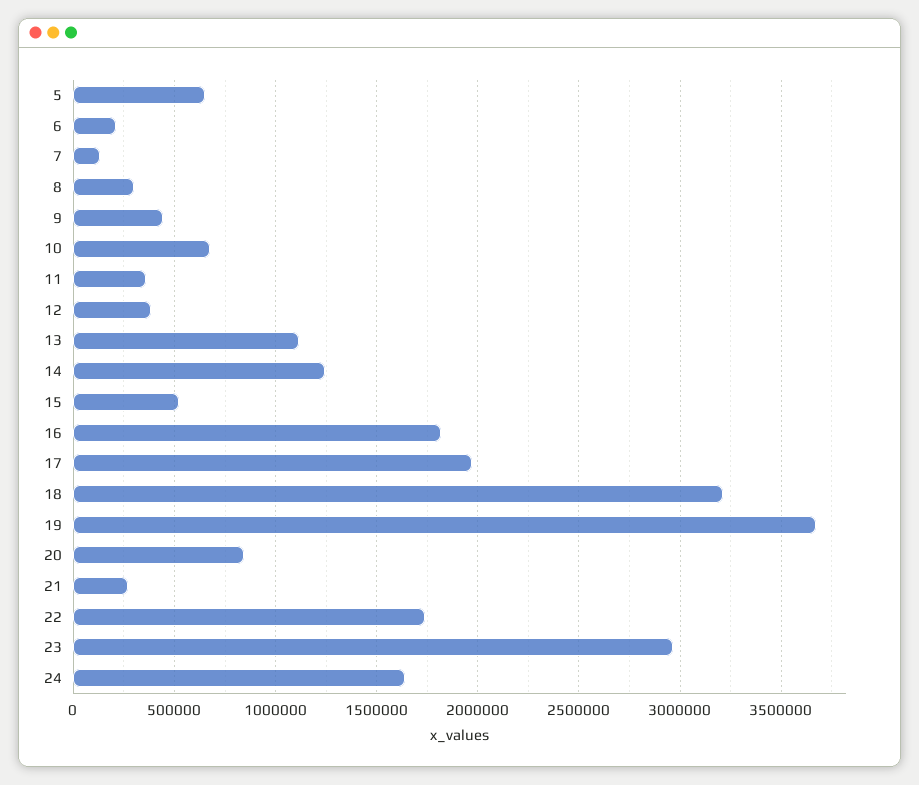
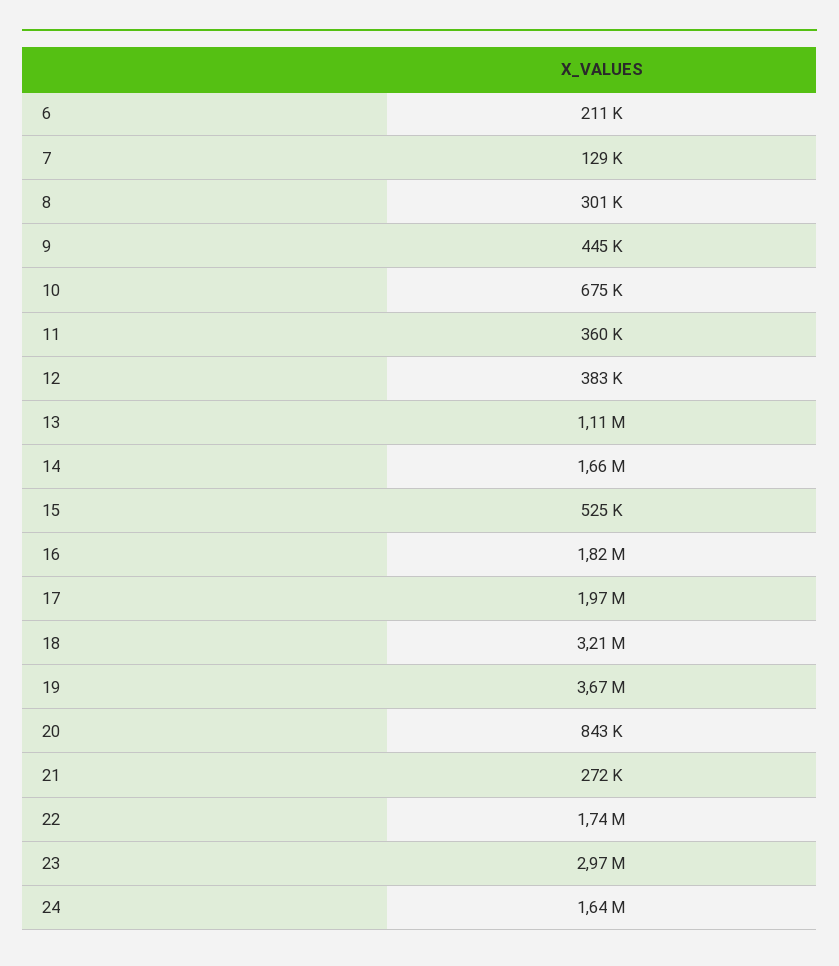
5: 650000 -> none
14: 1250000 -> 1660000

